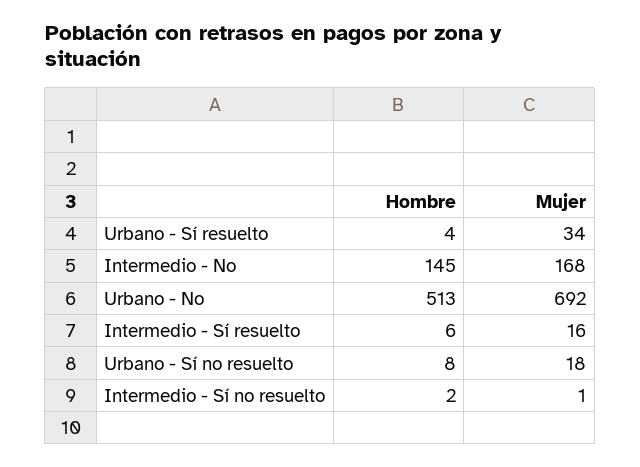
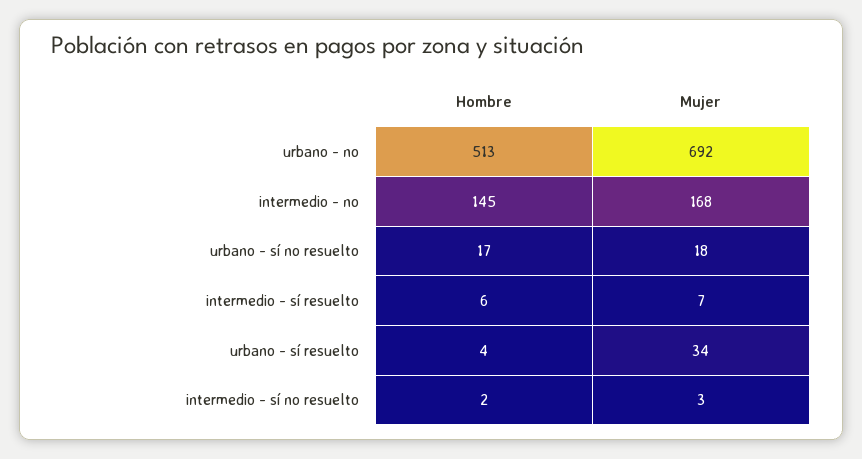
Mujer, Intermedio - Sí resuelto: 16 -> 7
Hombre, Urbano - Sí no resuelto: 8 -> 17
Mujer, Intermedio - Sí no resuelto: 1 -> 3

